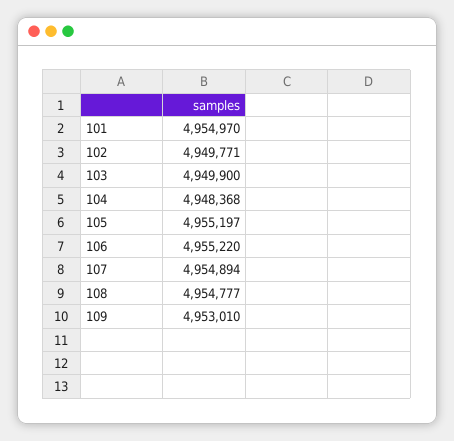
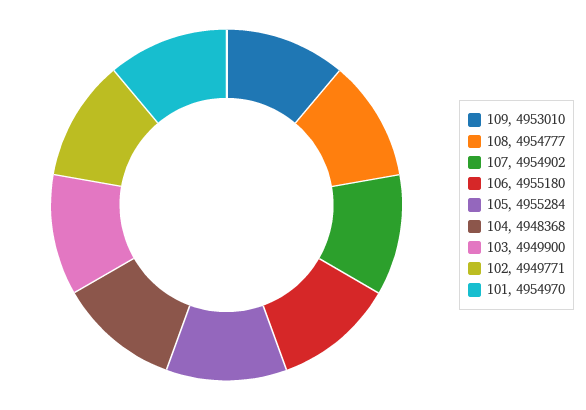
105: 4955197 -> 4955284
106: 4955220 -> 4955180
107: 4954894 -> 4954902

